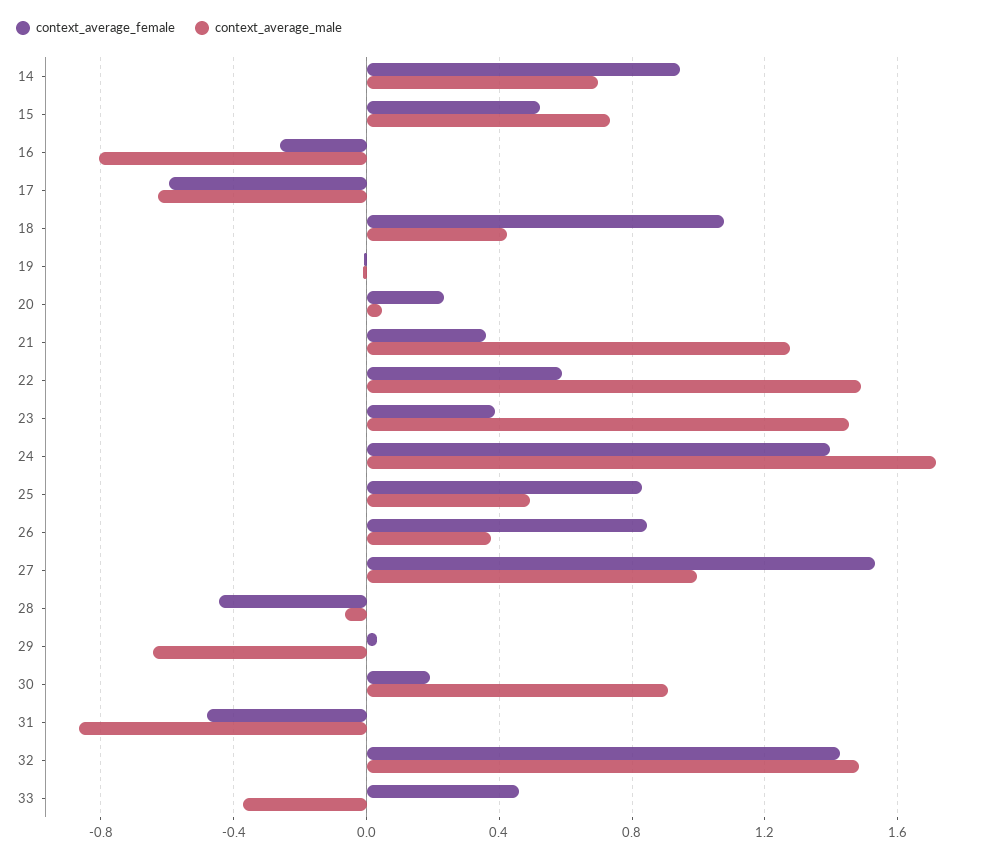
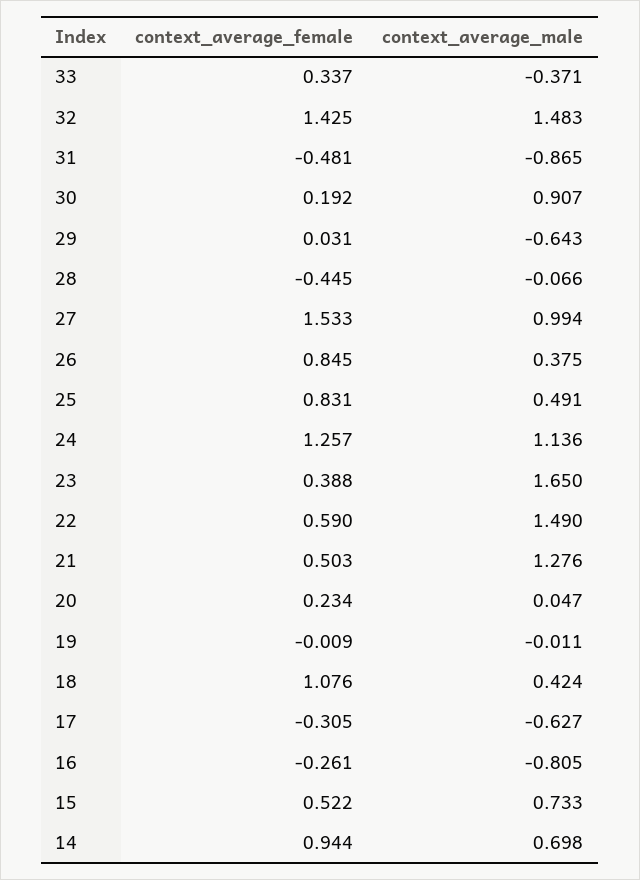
context_average_female, 17: -0.6 -> -0.305
context_average_female, 21: 0.35 -> 0.503
context_average_male, 23: 1.45 -> 1.65
context_average_female, 24: 1.4 -> 1.257
context_average_male, 24: 1.7 -> 1.136
context_average_female, 33: 0.45 -> 0.337

